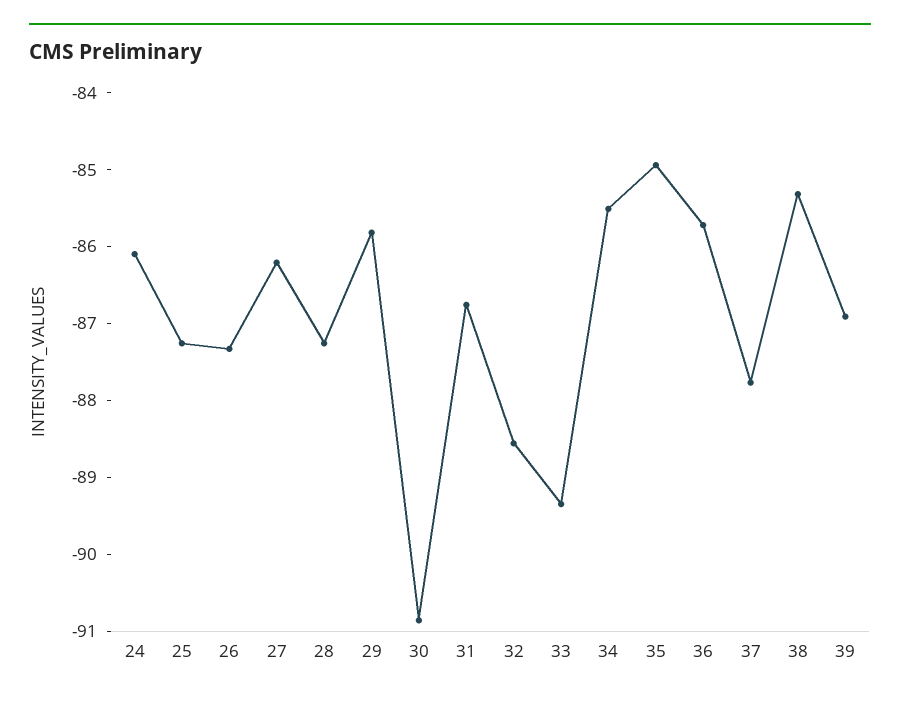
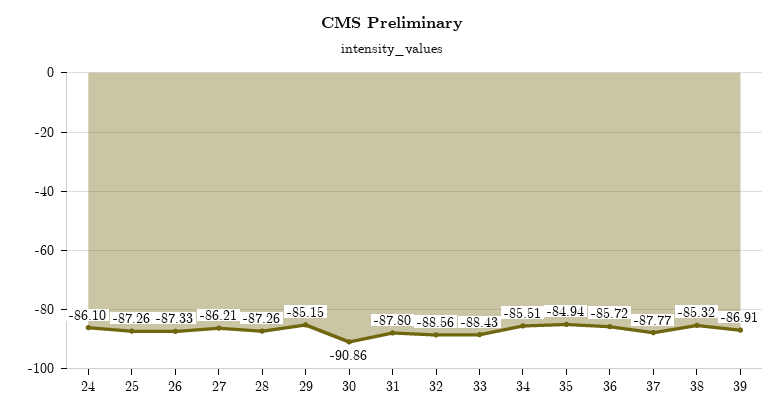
29: -85.8 -> -85.15
31: -86.8 -> -87.8
33: -89.4 -> -88.43

